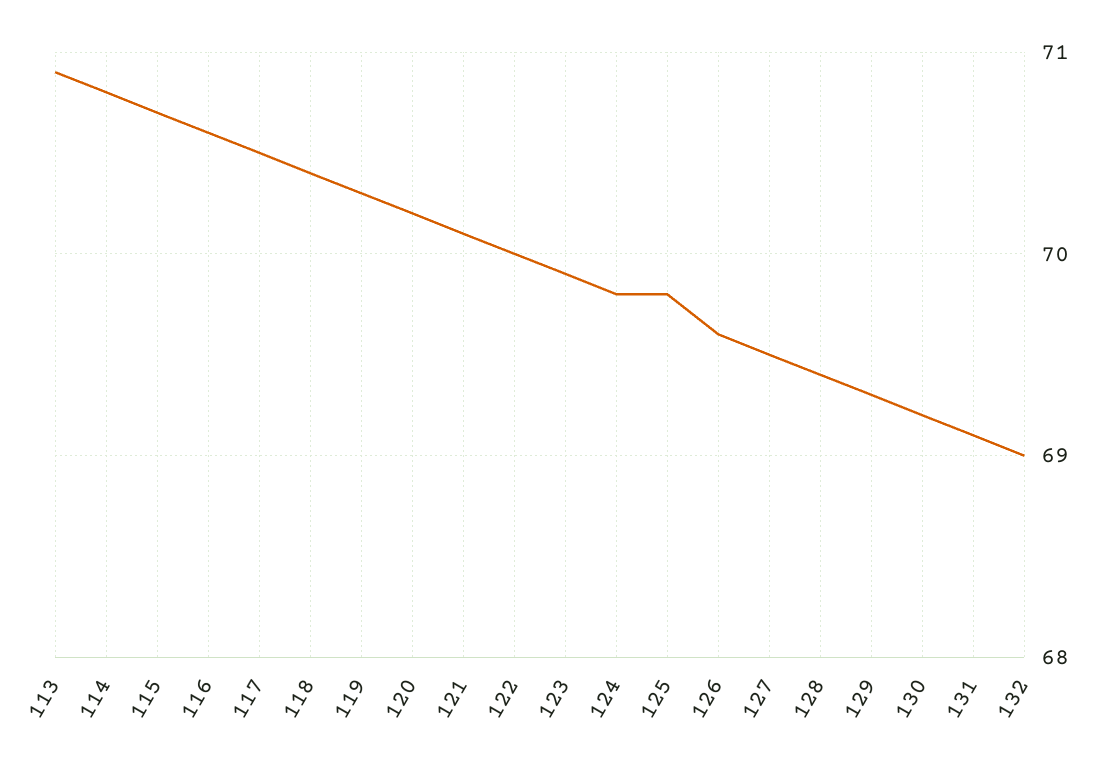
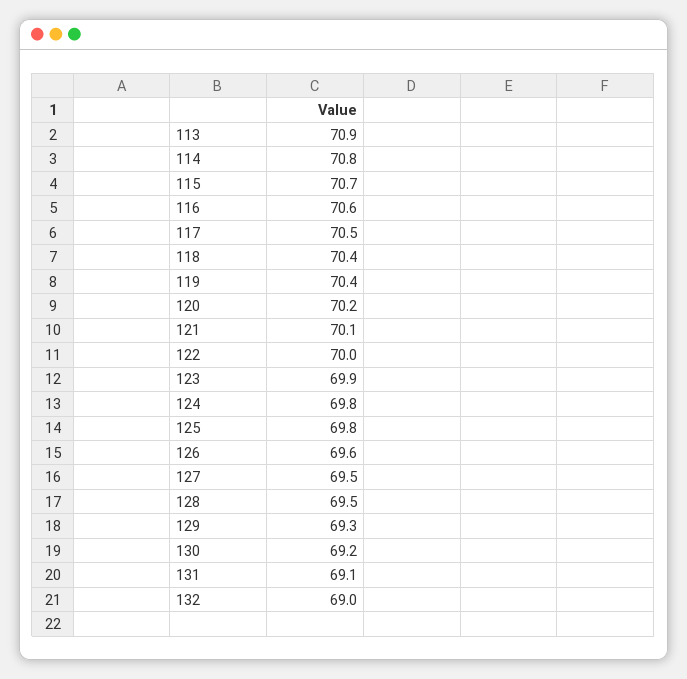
119: 70.3 -> 70.4
128: 69.4 -> 69.5

